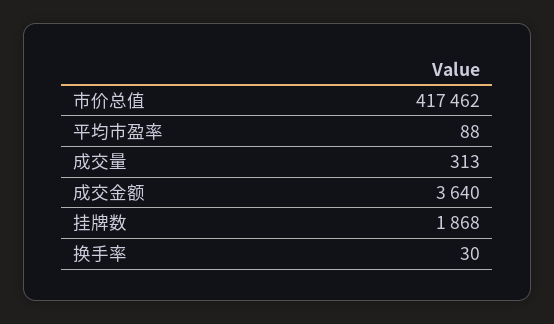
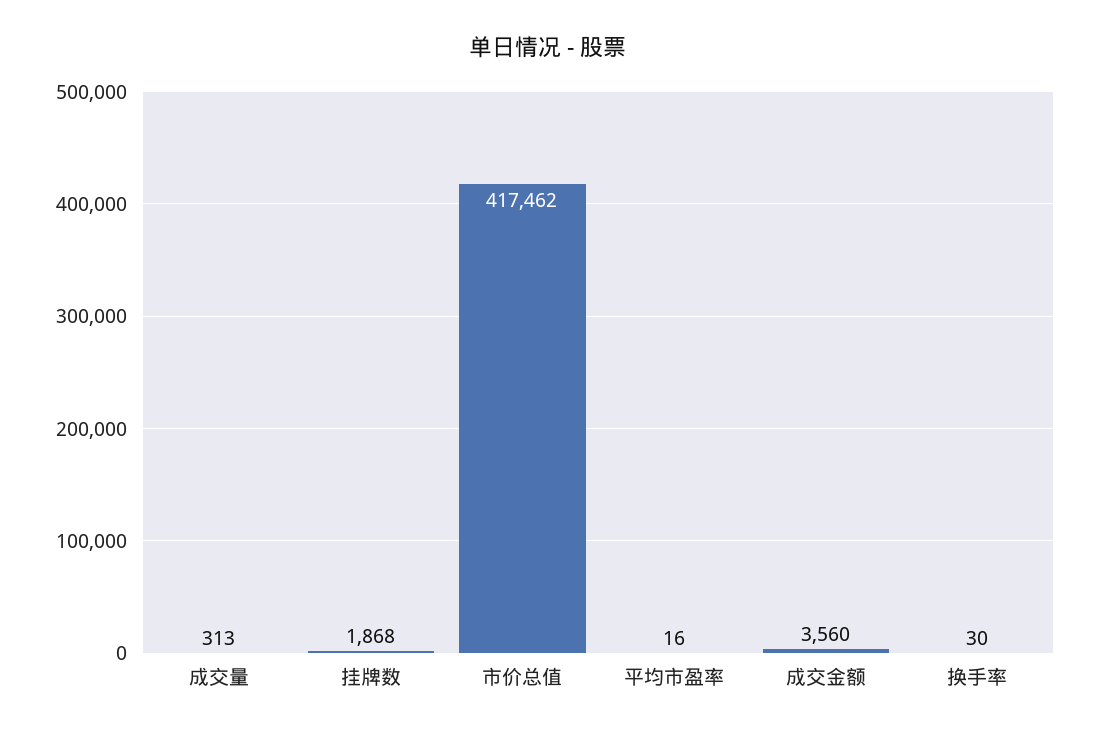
平均市盈率: 88 -> 16
成交金额: 3640 -> 3560

